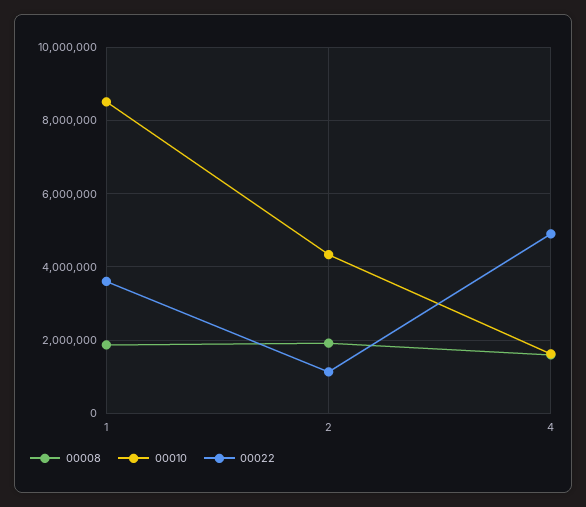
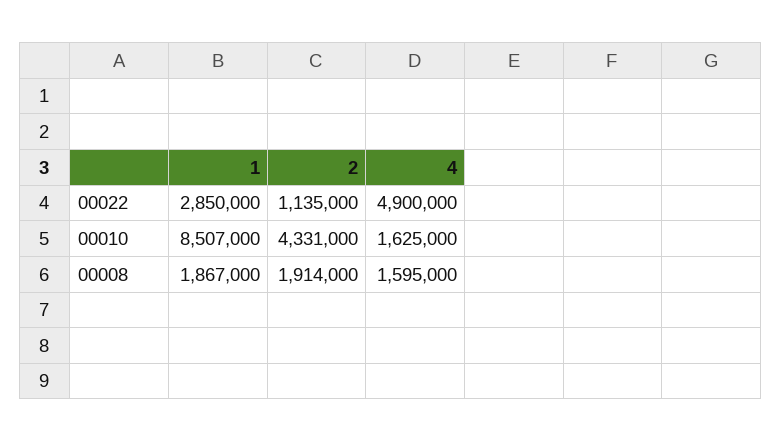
00022, 1: 3600000 -> 2850000

